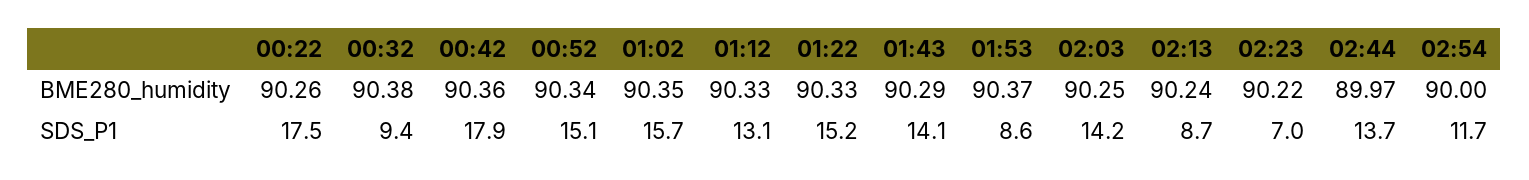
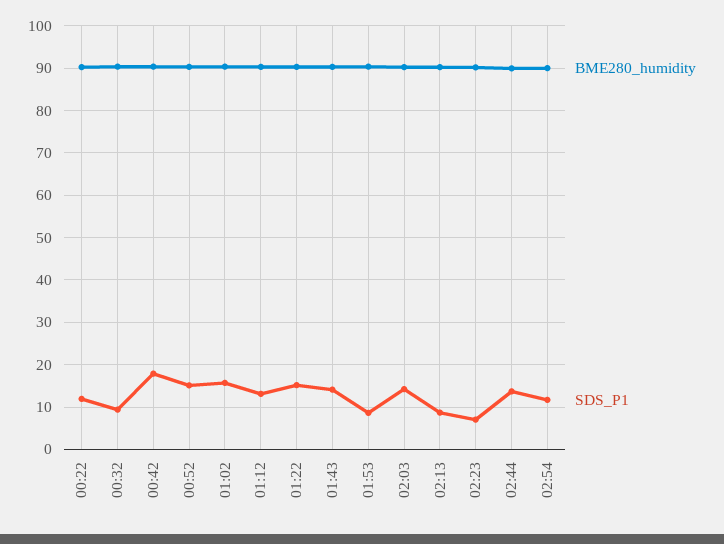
SDS_P1, 00:22: 17.5 -> 12

